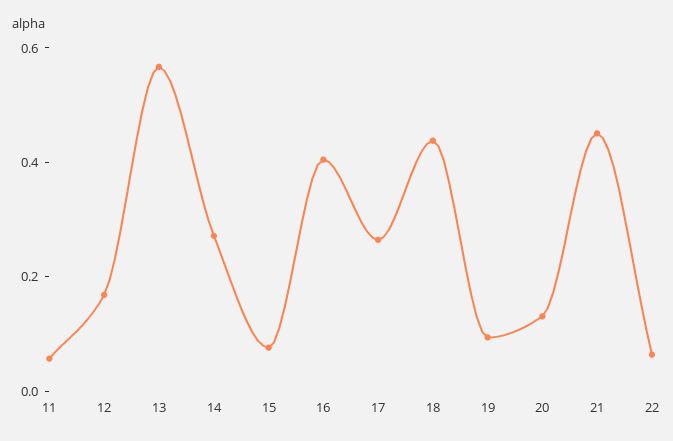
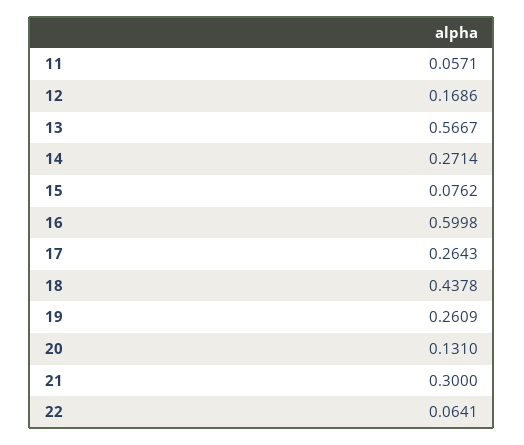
16: 0.4 -> 0.5998
19: 0.1 -> 0.2609
21: 0.45 -> 0.3

